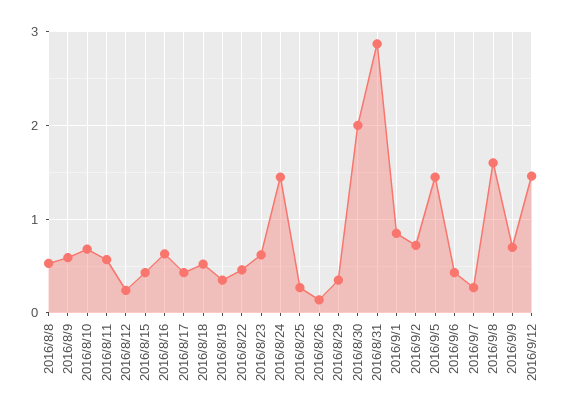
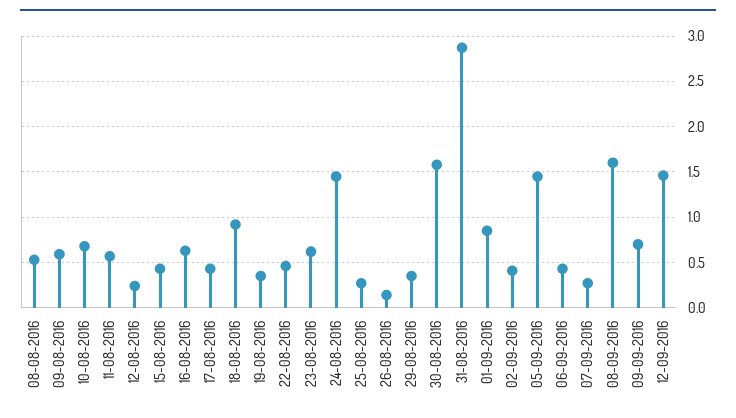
2016/8/18: 0.5 -> 0.9
2016/8/30: 2 -> 1.6
2016/9/2: 0.7 -> 0.4

